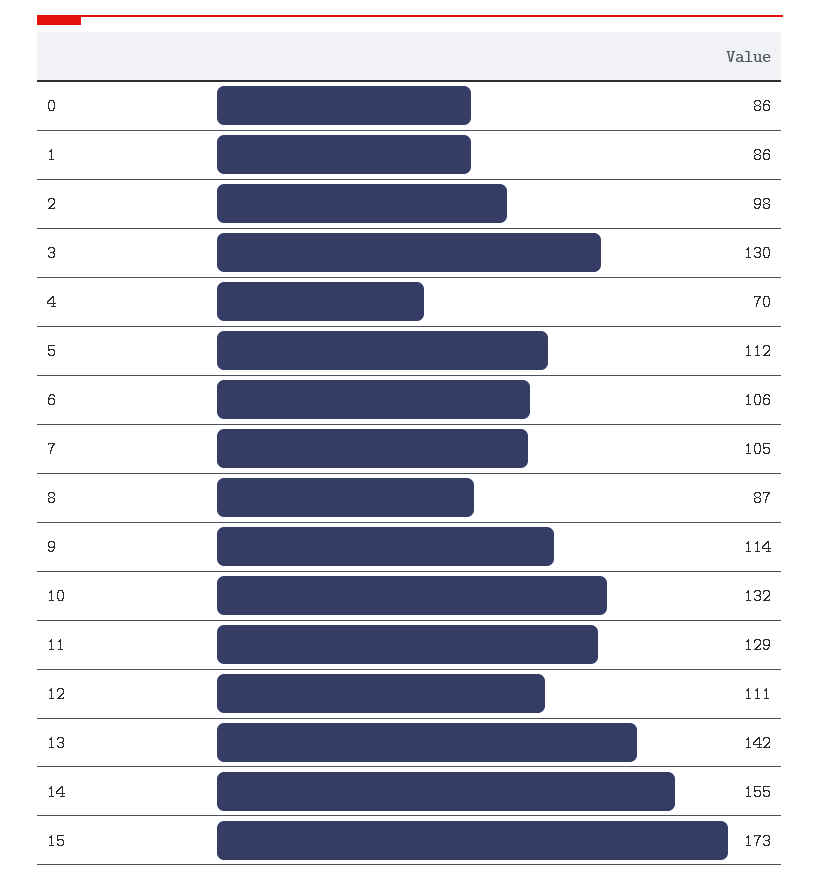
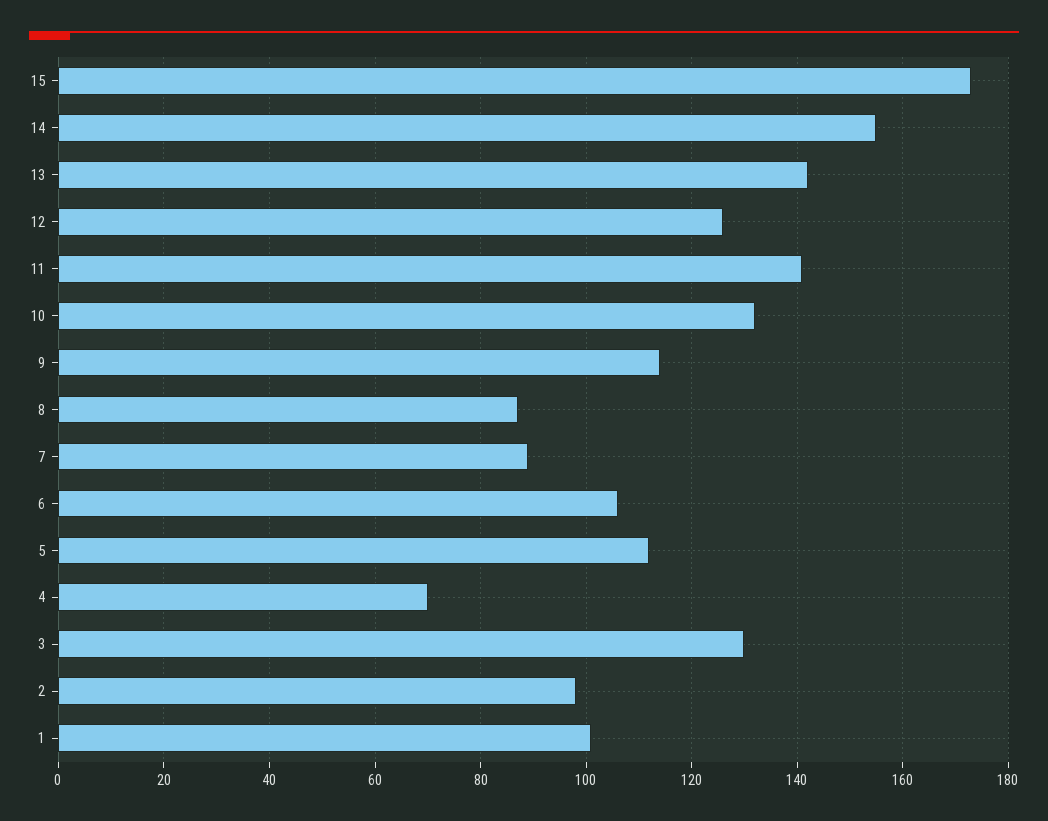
0: 86 -> none
1: 86 -> 100
7: 105 -> 90
11: 129 -> 140
12: 111 -> 125

